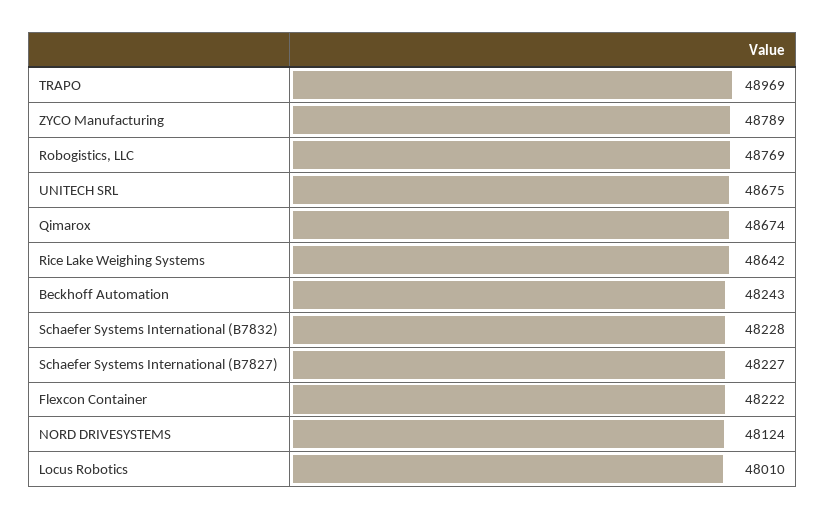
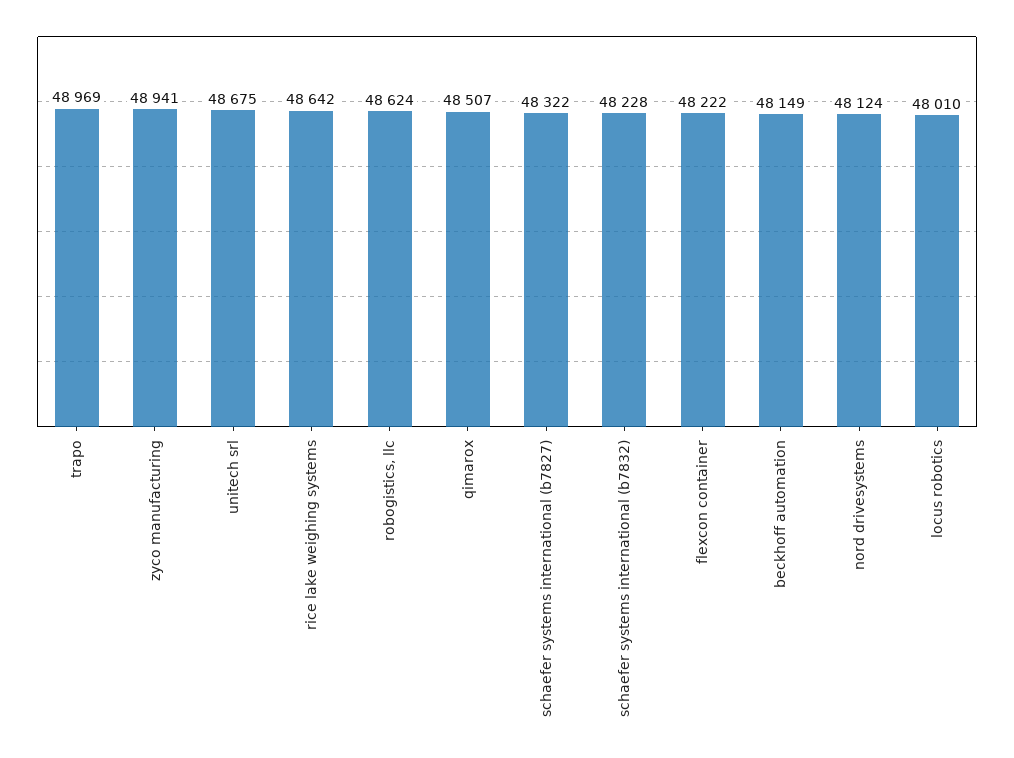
ZYCO Manufacturing: 48789 -> 48941
Robogistics, LLC: 48769 -> 48624
Qimarox: 48674 -> 48507
Beckhoff Automation: 48243 -> 48149
Schaefer Systems International (B7827): 48227 -> 48322

